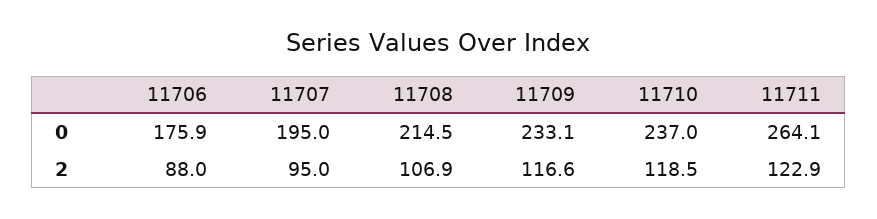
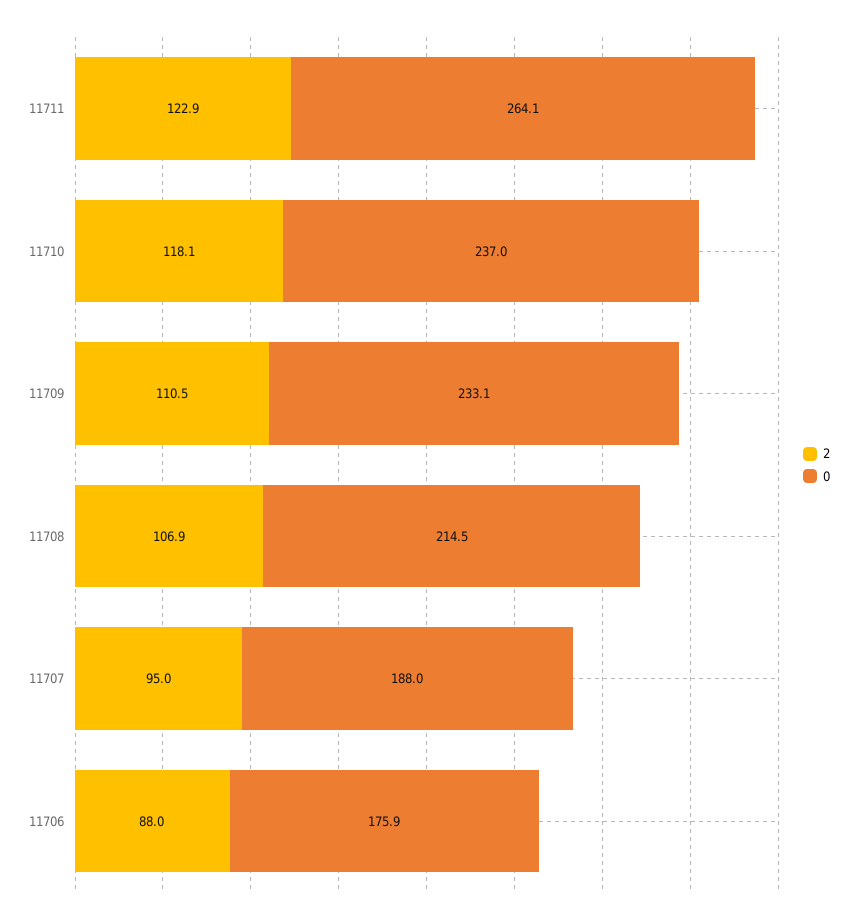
0, 11707: 195 -> 188
2, 11709: 116.6 -> 110.5
2, 11710: 118.5 -> 118.1

